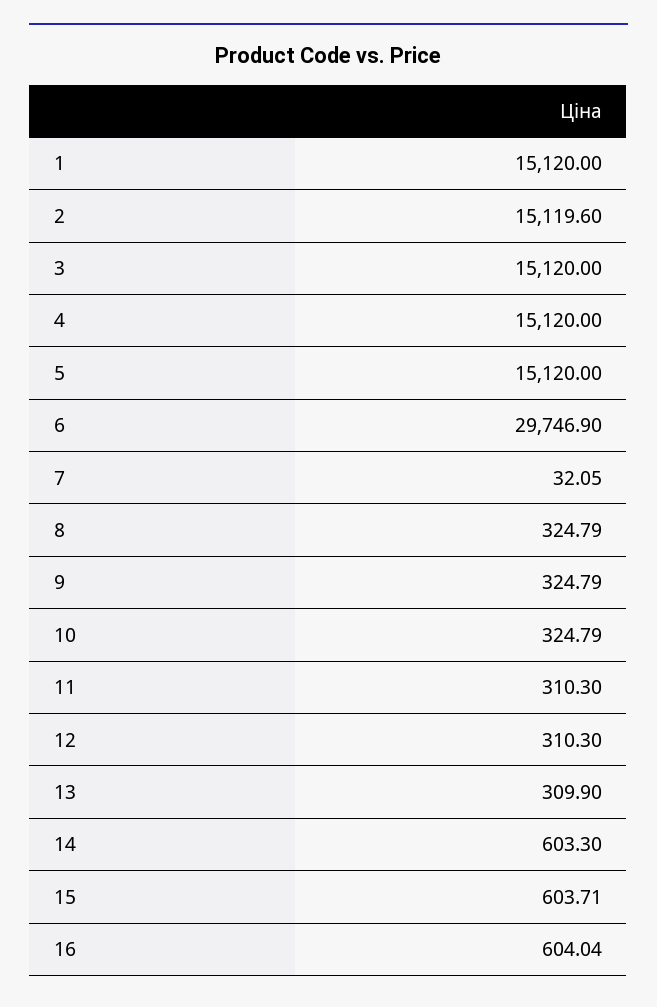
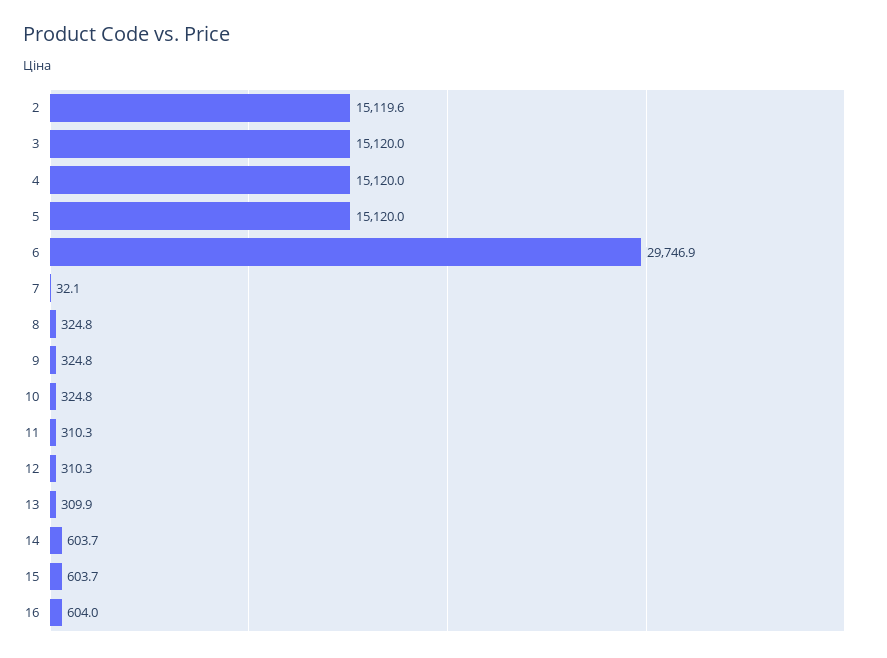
1: 15120 -> none
14: 603.3 -> 603.7

